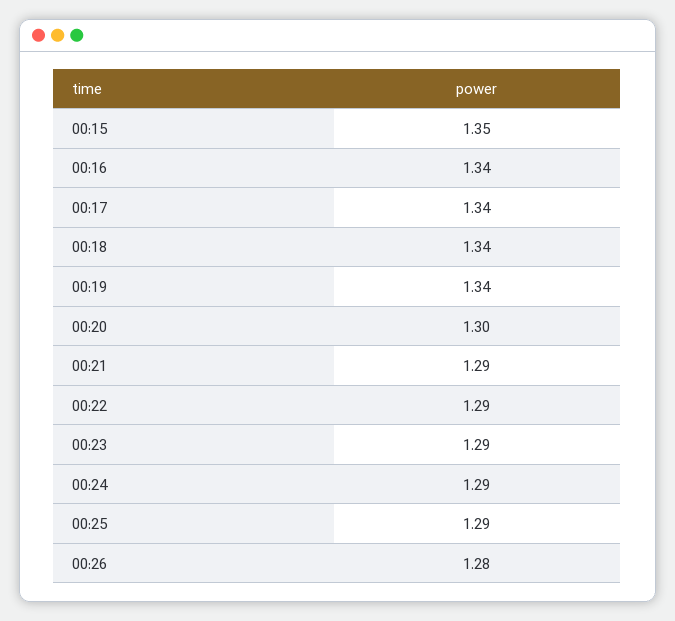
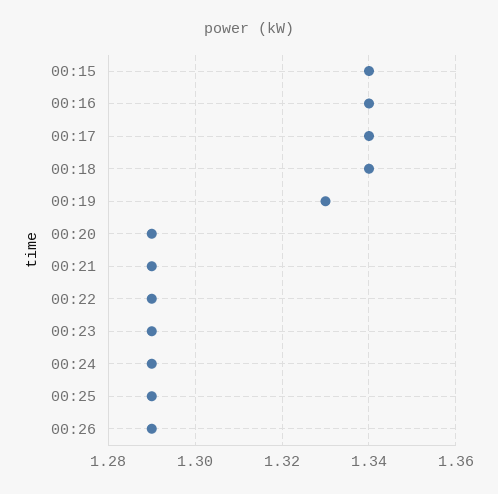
00:15: 1.35 -> 1.34
00:19: 1.34 -> 1.33
00:20: 1.3 -> 1.29
00:26: 1.28 -> 1.29

